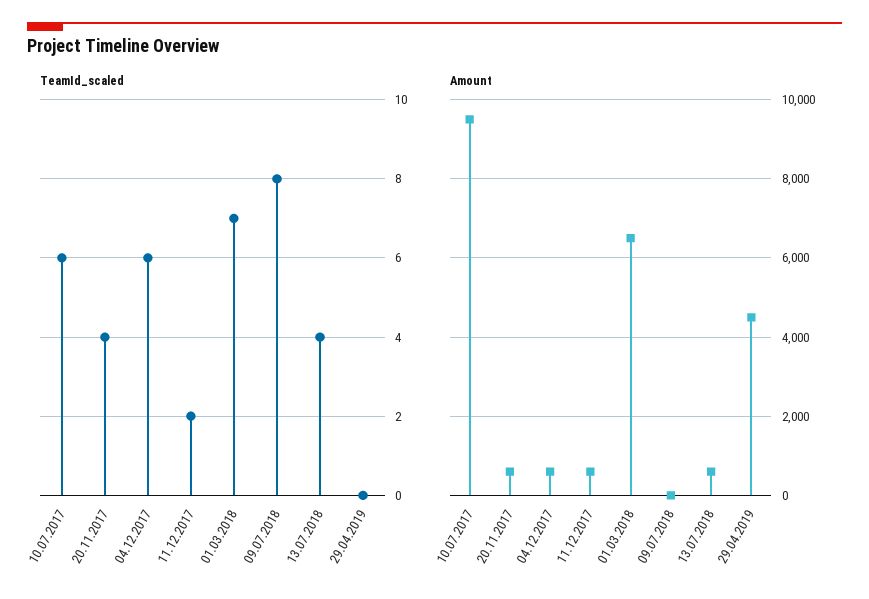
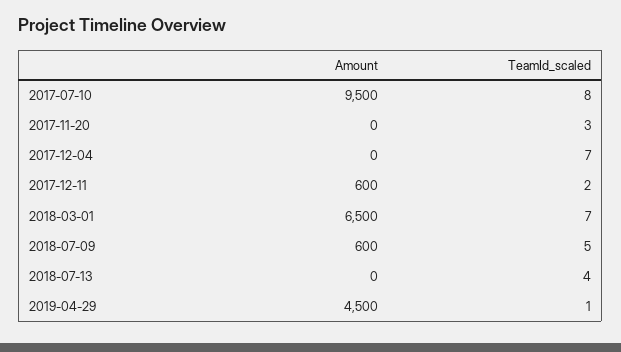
TeamId_scaled, 10.07.2017: 6 -> 8
TeamId_scaled, 20.11.2017: 4 -> 3
TeamId_scaled, 04.12.2017: 6 -> 7
TeamId_scaled, 09.07.2018: 8 -> 5
TeamId_scaled, 29.04.2019: 0 -> 1
Amount, 20.11.2017: 600 -> 0
Amount, 04.12.2017: 600 -> 0
Amount, 09.07.2018: 0 -> 600
Amount, 13.07.2018: 600 -> 0

